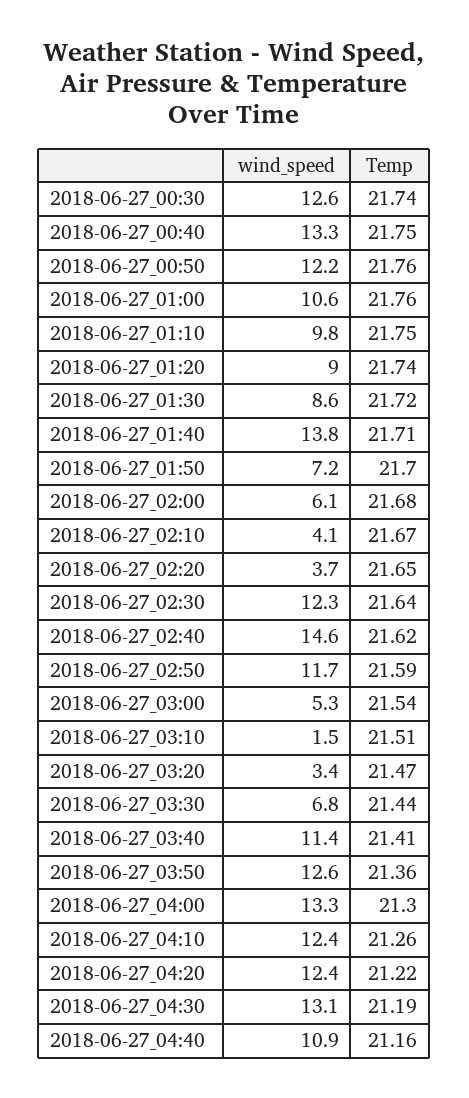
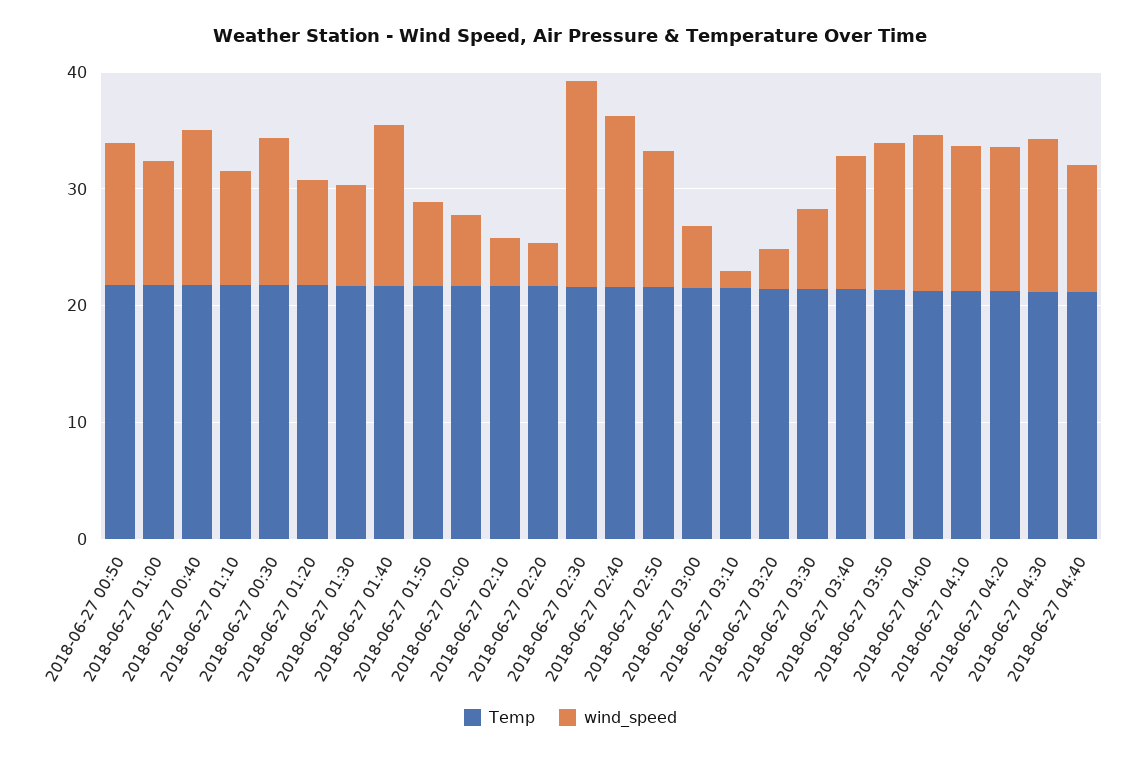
wind_speed, 2018-06-27_02:30: 12.3 -> 18

